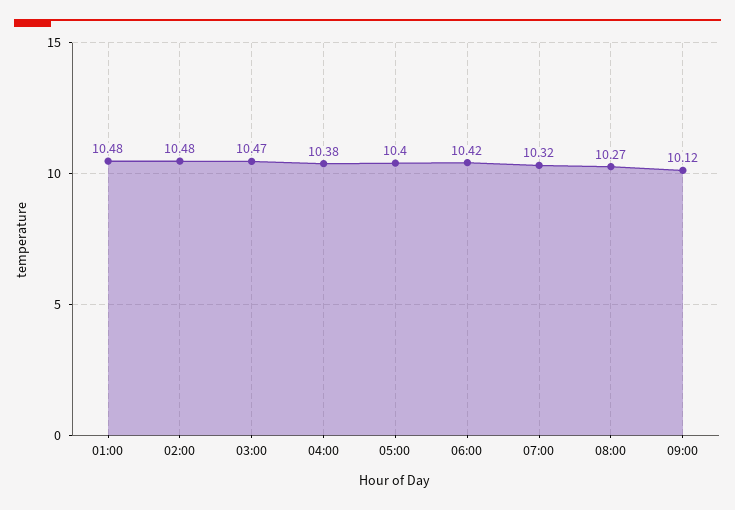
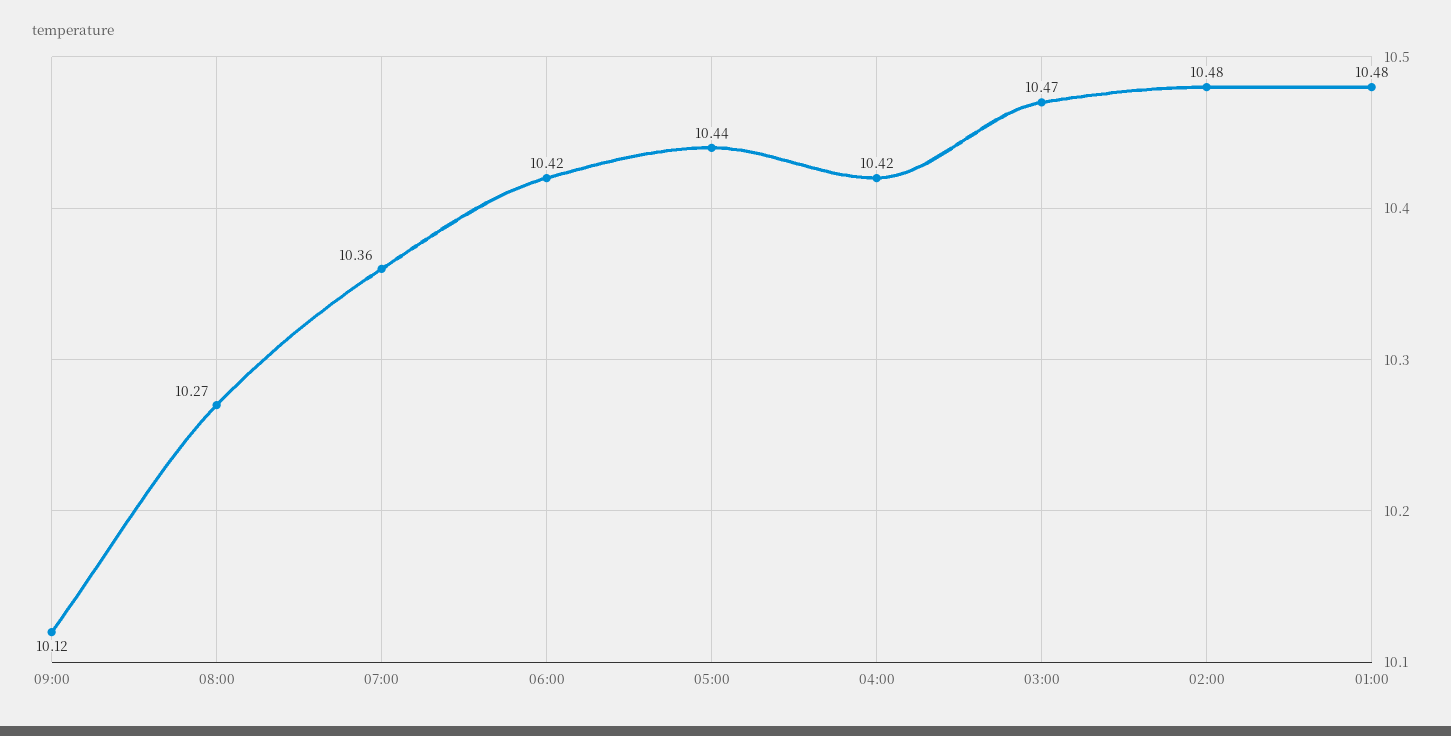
04:00: 10.38 -> 10.42
05:00: 10.4 -> 10.44
07:00: 10.32 -> 10.36

